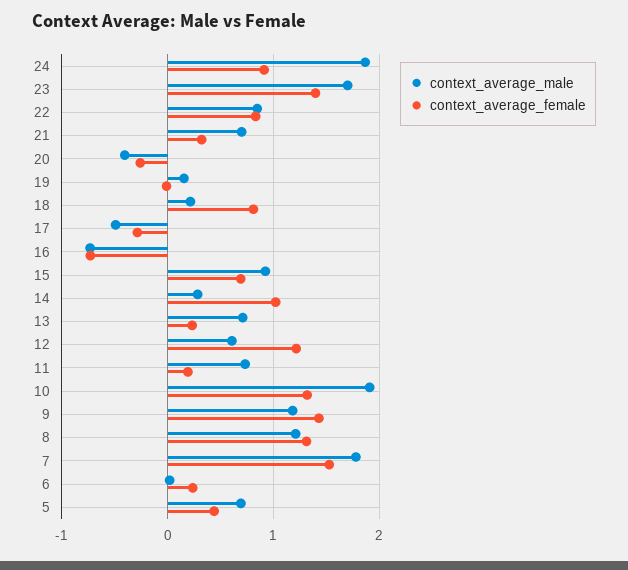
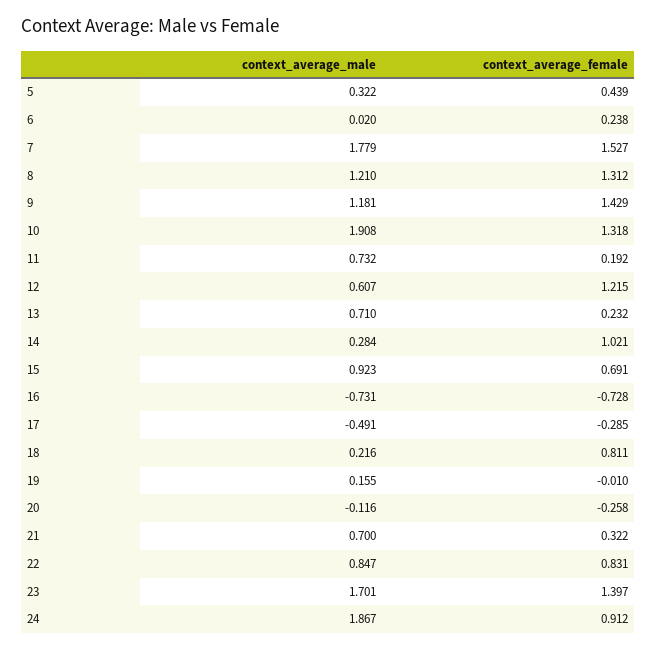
context_average_male, 20: -0.4 -> -0.116
context_average_male, 5: 0.7 -> 0.322

